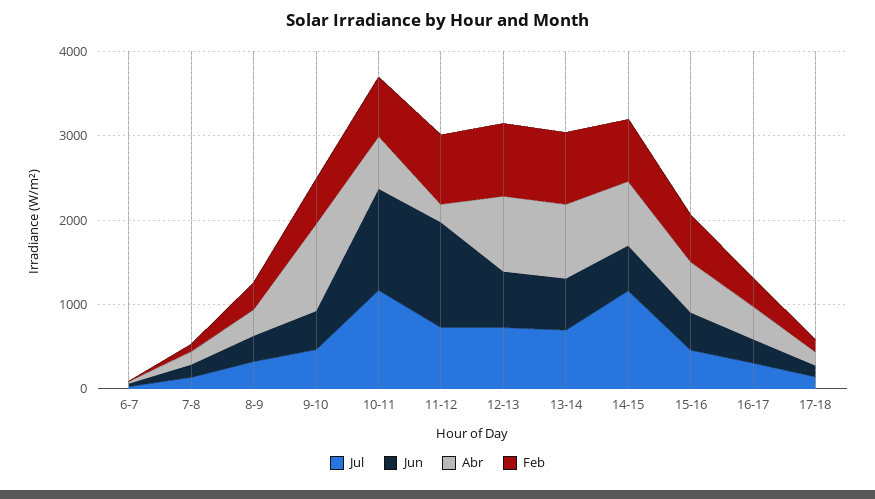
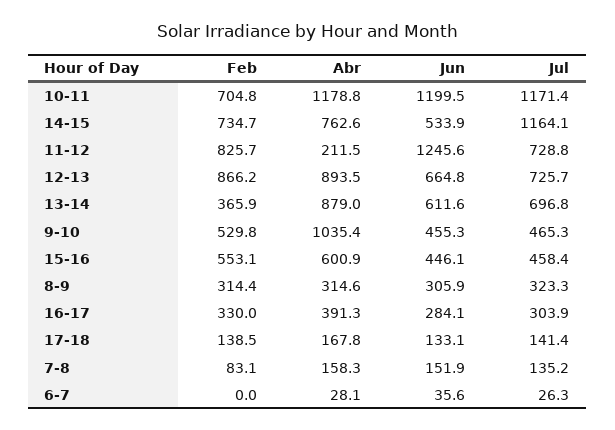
Abr, 10-11: 600 -> 1178.8
Feb, 13-14: 800 -> 365.9

